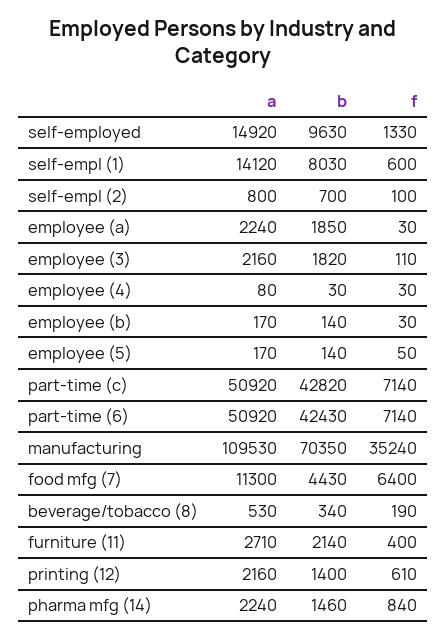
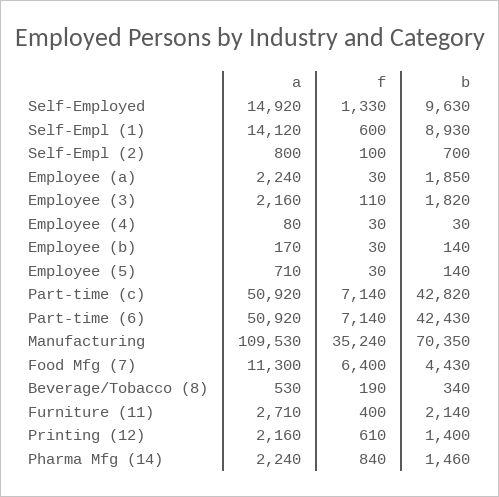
b, self-empl (1): 8030 -> 8930
a, employee (5): 170 -> 710
f, employee (5): 50 -> 30

